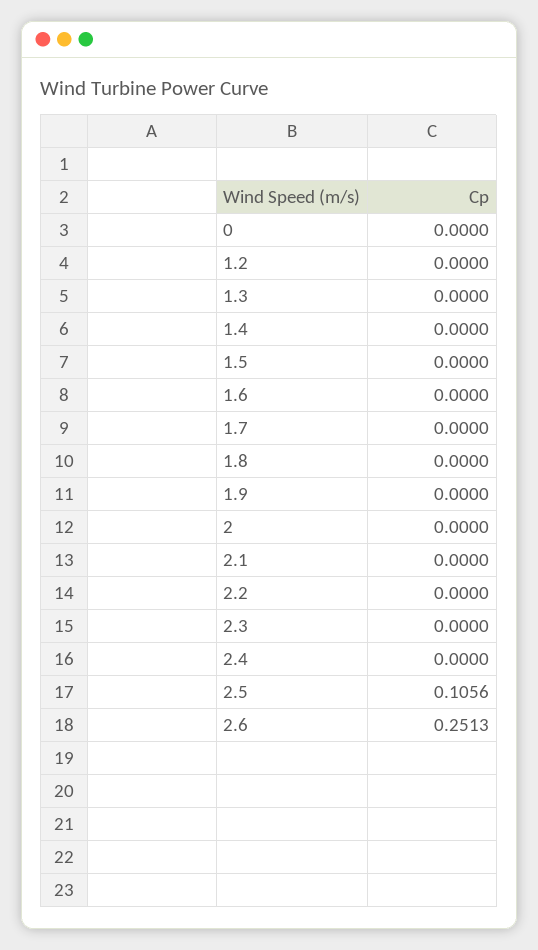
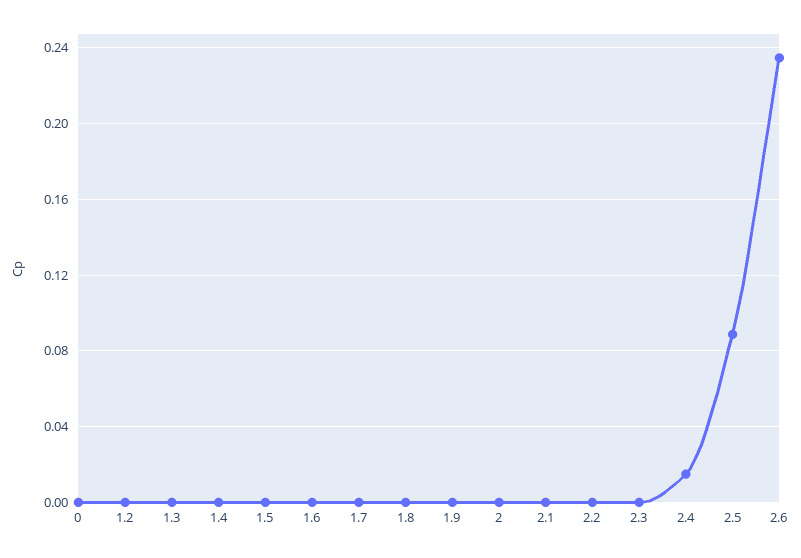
2.4: 0 -> 0.015
2.5: 0.1056 -> 0.09
2.6: 0.2513 -> 0.235

